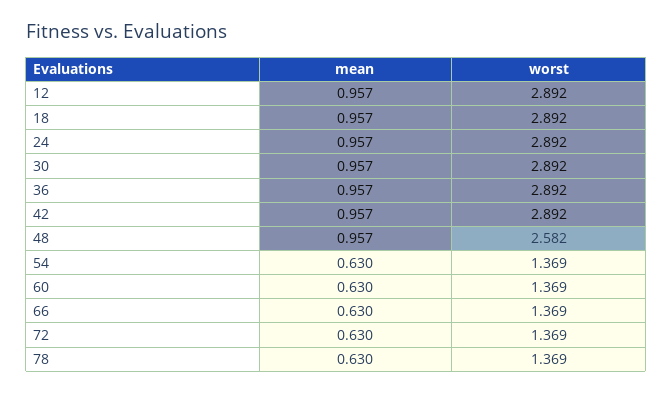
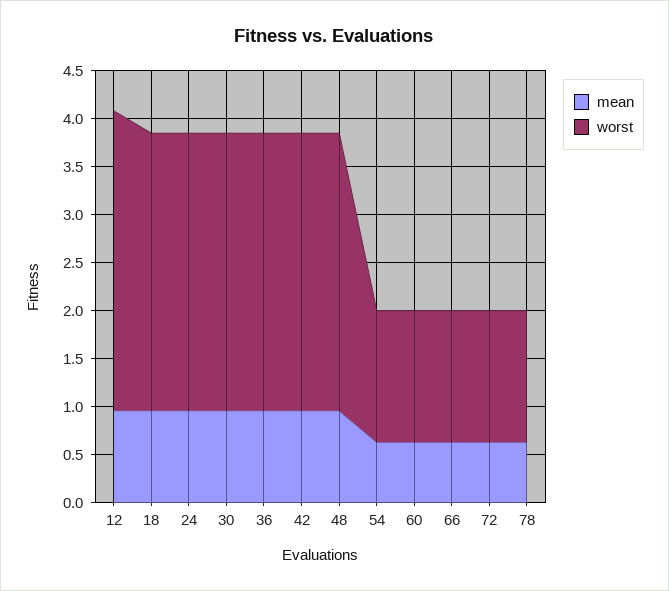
worst, 12: 2.892 -> 3.1
worst, 48: 2.582 -> 2.9

